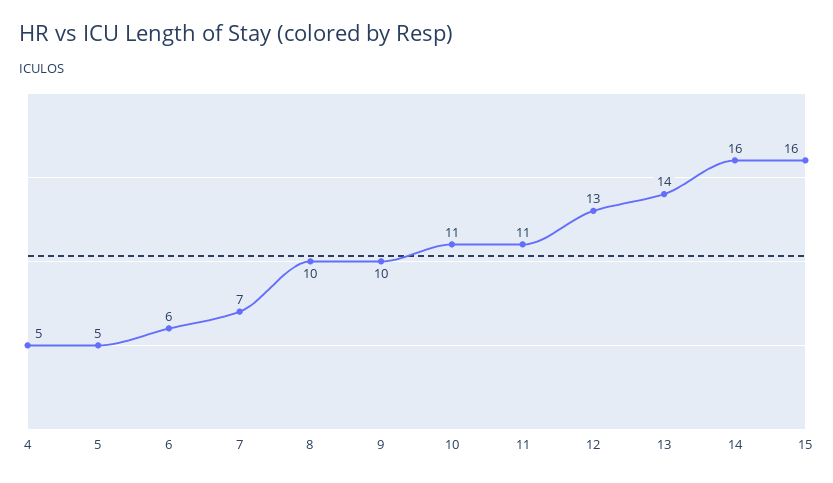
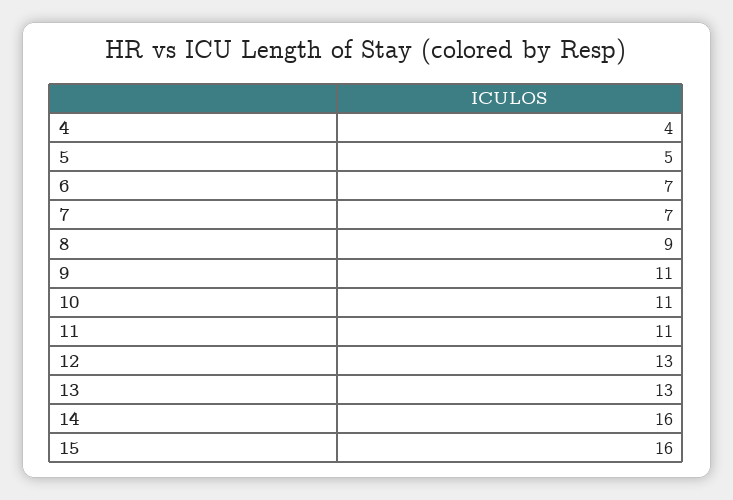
4: 5 -> 4
6: 6 -> 7
8: 10 -> 9
9: 10 -> 11
13: 14 -> 13

